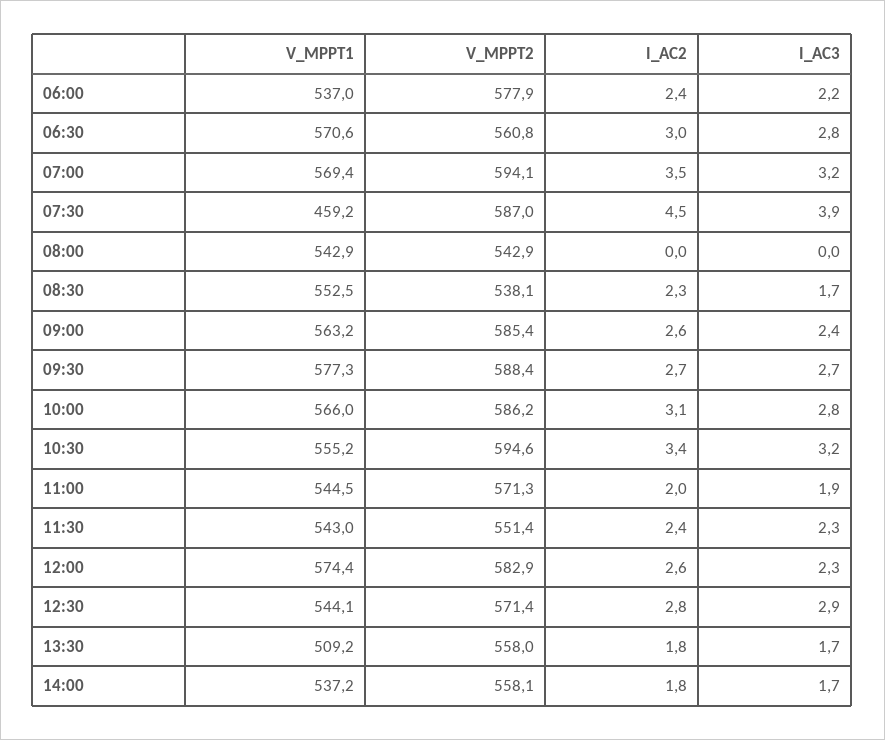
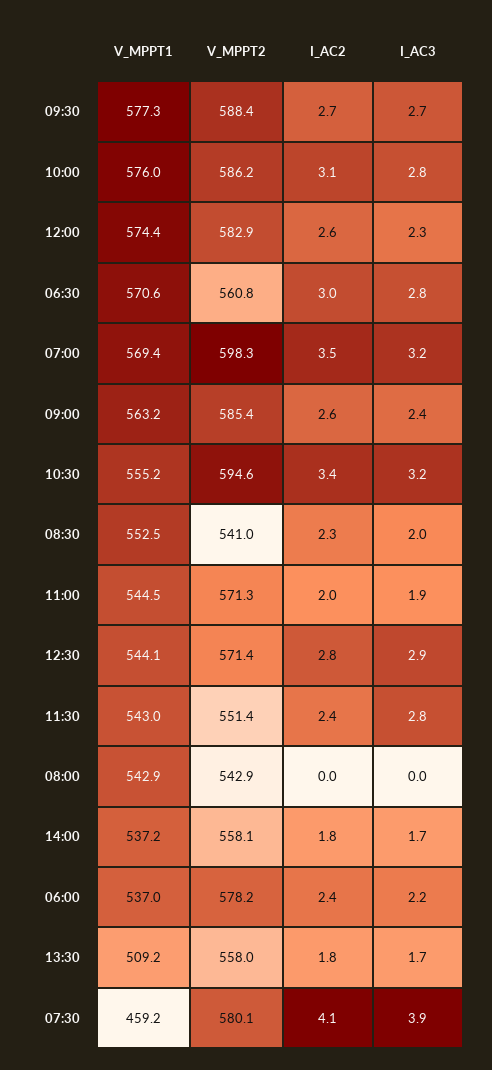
V_MPPT2, 06:00: 577.9 -> 578.2
V_MPPT2, 07:00: 594.1 -> 598.3
V_MPPT2, 07:30: 587 -> 580.1
I_AC2, 07:30: 4.5 -> 4.1
V_MPPT2, 08:30: 538.1 -> 541
I_AC3, 08:30: 1.7 -> 2
V_MPPT1, 10:00: 566 -> 576
I_AC3, 11:30: 2.3 -> 2.8

